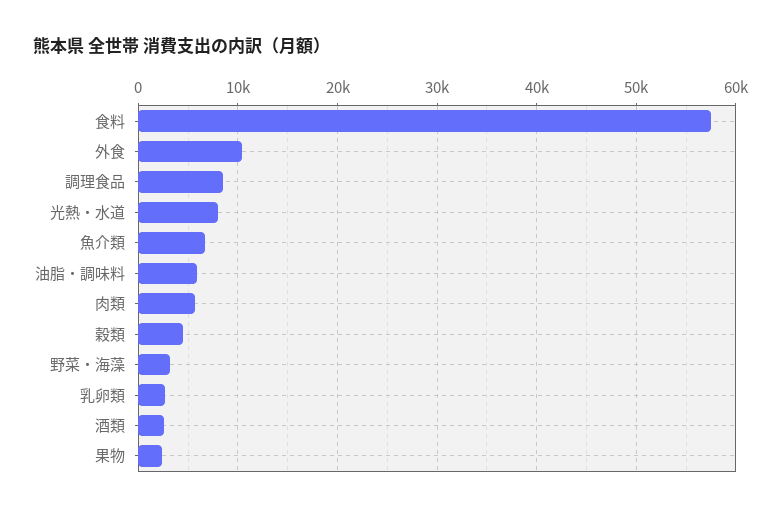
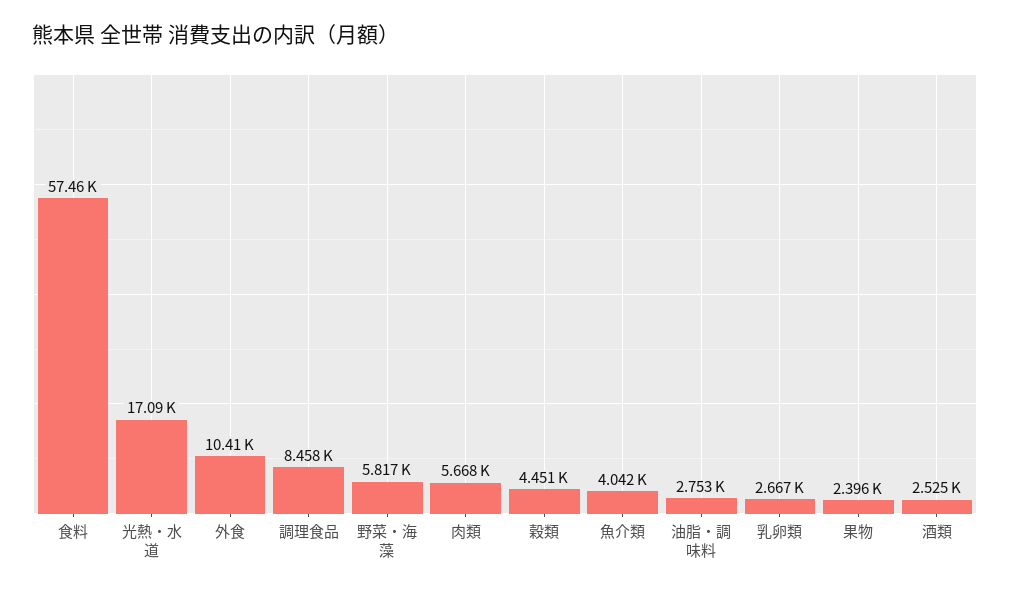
光熱・水道: 8000 -> 17090
魚介類: 7000 -> 4042
油脂・調味料: 6000 -> 2753
野菜・海藻: 3000 -> 5817

